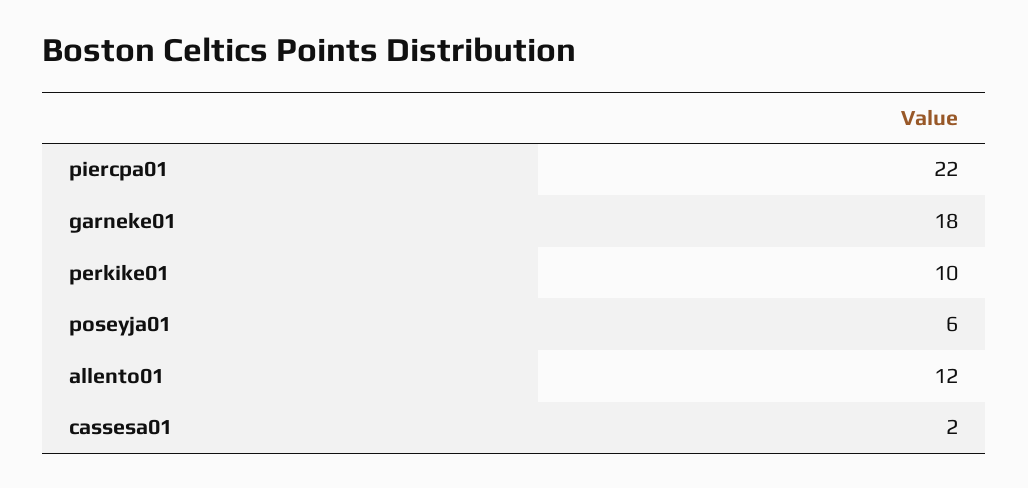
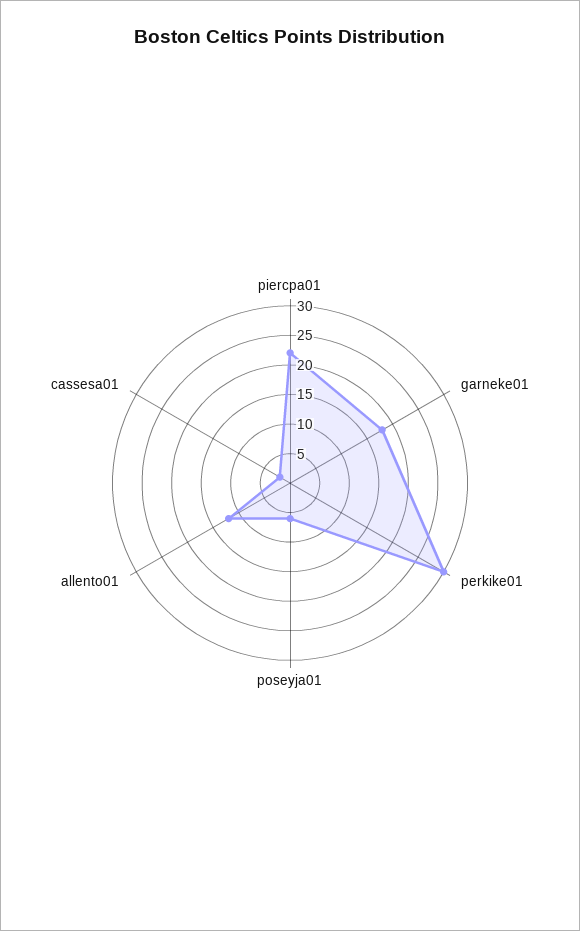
perkike01: 10 -> 30

